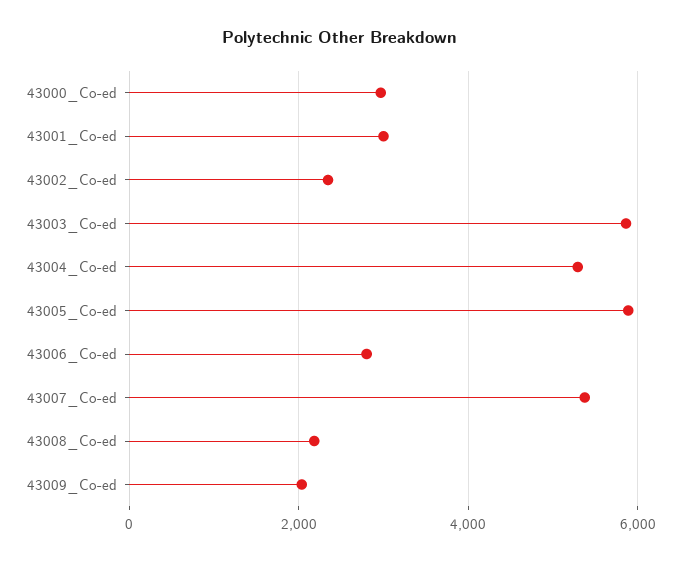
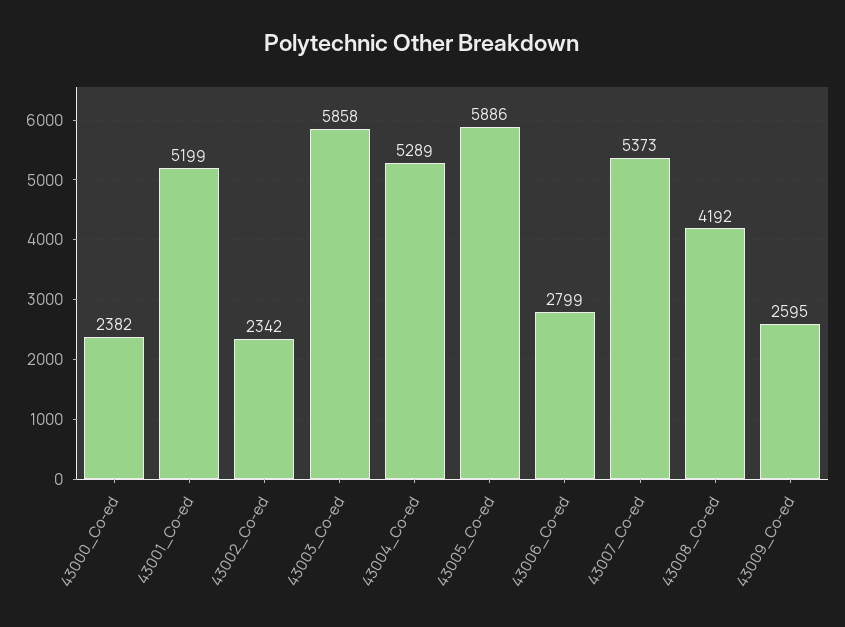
43000_Co-ed: 3000 -> 2382
43001_Co-ed: 3000 -> 5199
43008_Co-ed: 2200 -> 4192
43009_Co-ed: 2000 -> 2595

